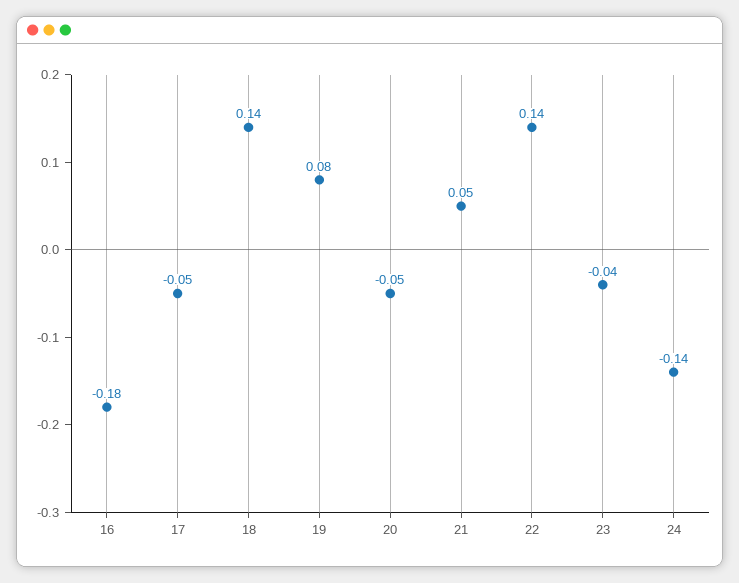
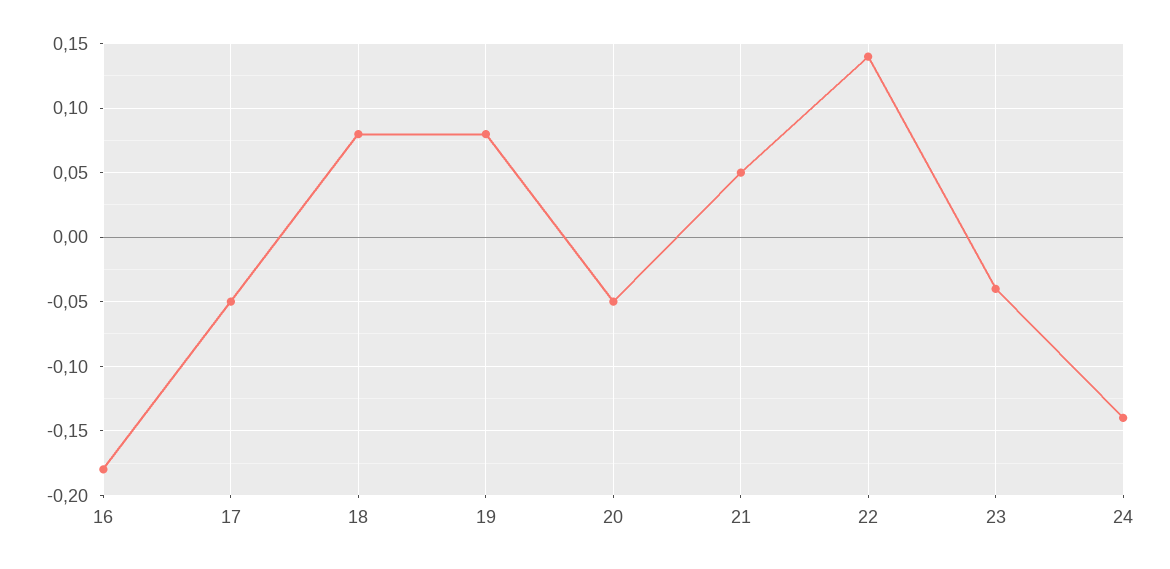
18: 0.14 -> 0.08

